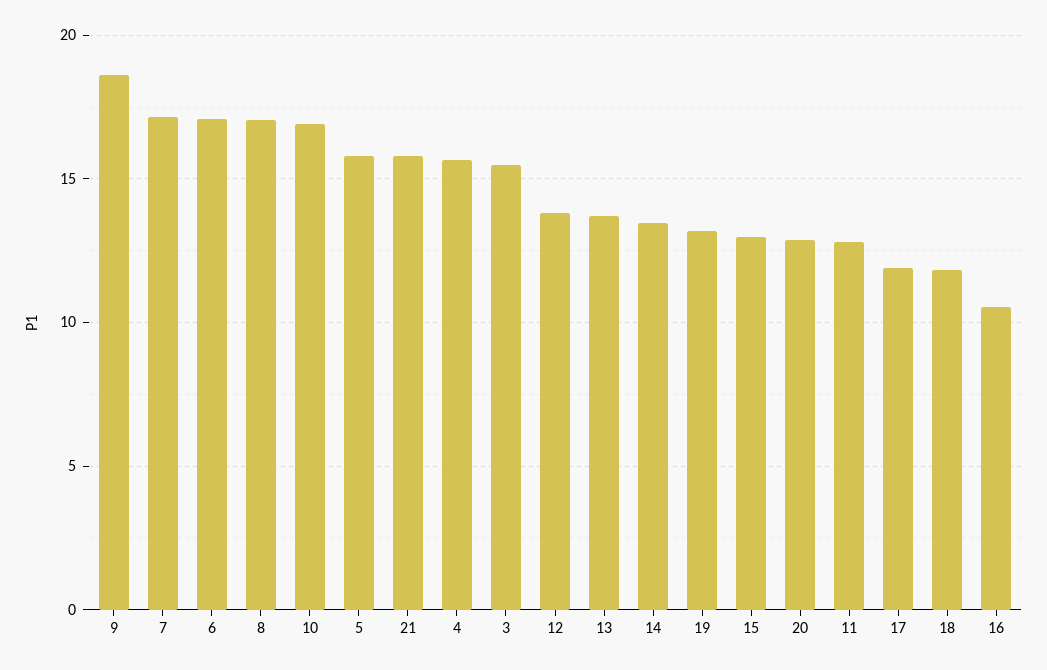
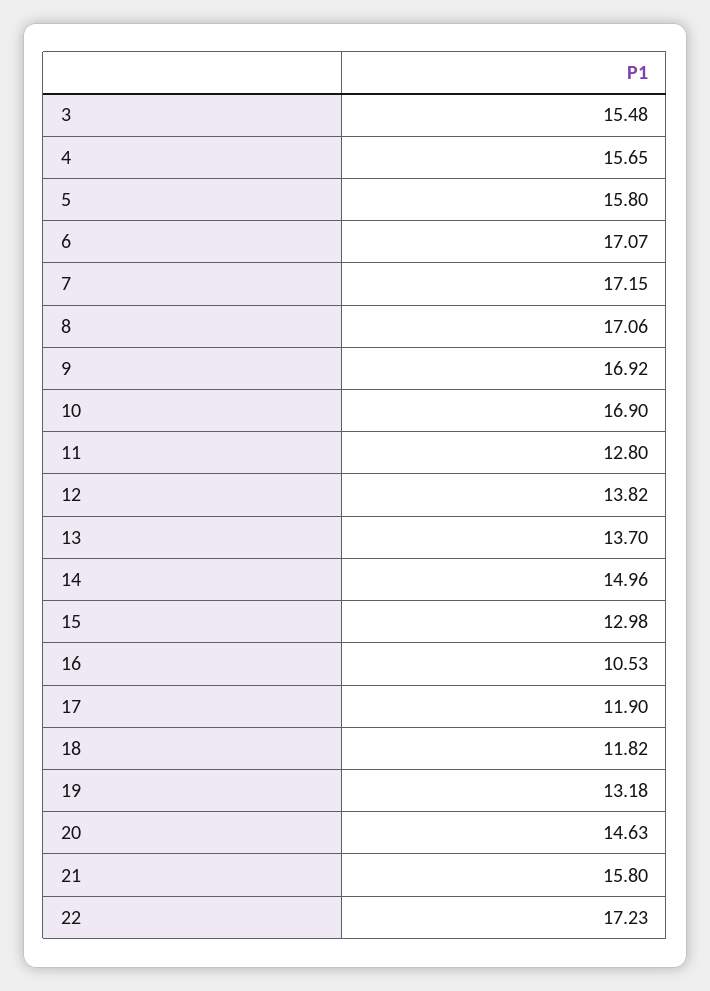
9: 18.5 -> 16.92
14: 13.5 -> 14.96
20: 13 -> 14.63
22: none -> 17.23

